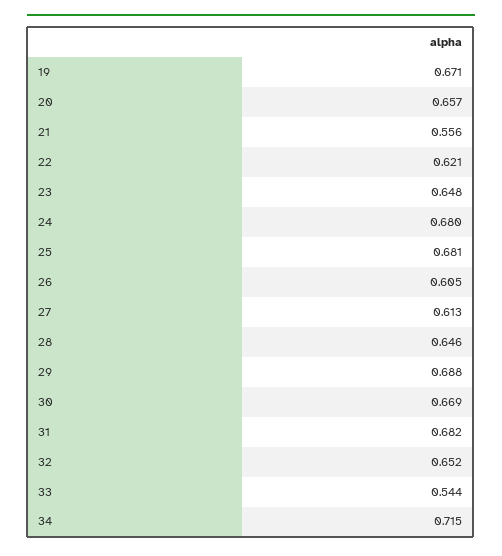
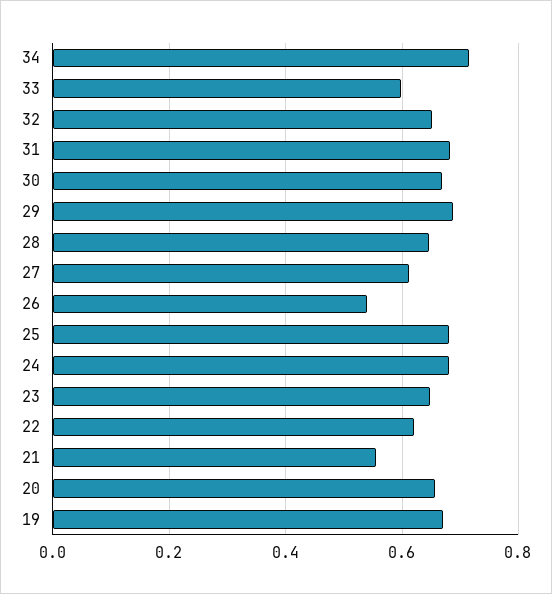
26: 0.605 -> 0.54
33: 0.544 -> 0.6

